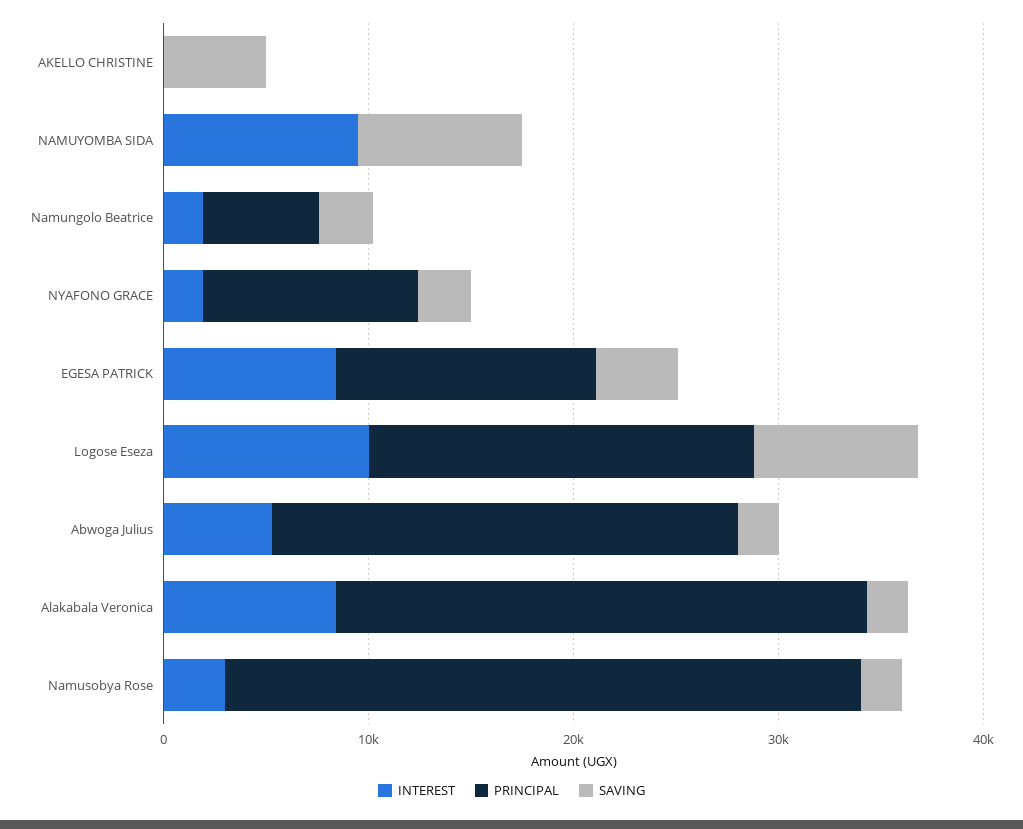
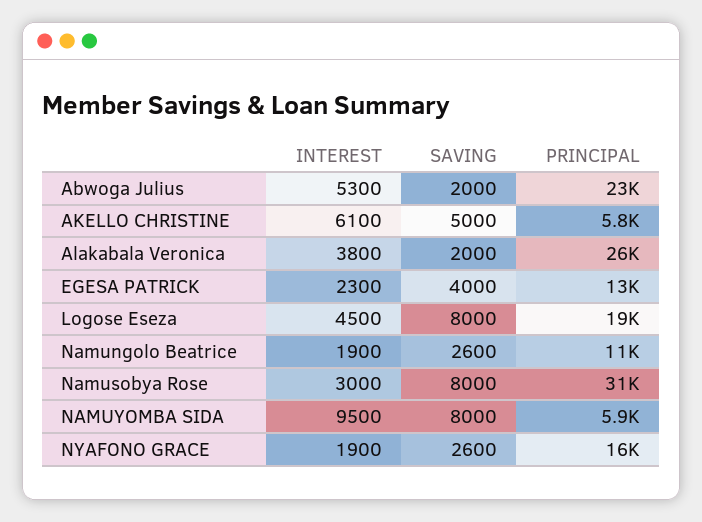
INTEREST, AKELLO CHRISTINE: 0 -> 6100
PRINCIPAL, AKELLO CHRISTINE: 0 -> 5800
PRINCIPAL, NAMUYOMBA SIDA: 0 -> 5900
PRINCIPAL, Namungolo Beatrice: 6000 -> 11000
PRINCIPAL, NYAFONO GRACE: 10000 -> 16000
INTEREST, EGESA PATRICK: 8000 -> 2300
INTEREST, Logose Eseza: 10000 -> 4500
INTEREST, Alakabala Veronica: 8000 -> 3800
SAVING, Namusobya Rose: 2000 -> 8000

